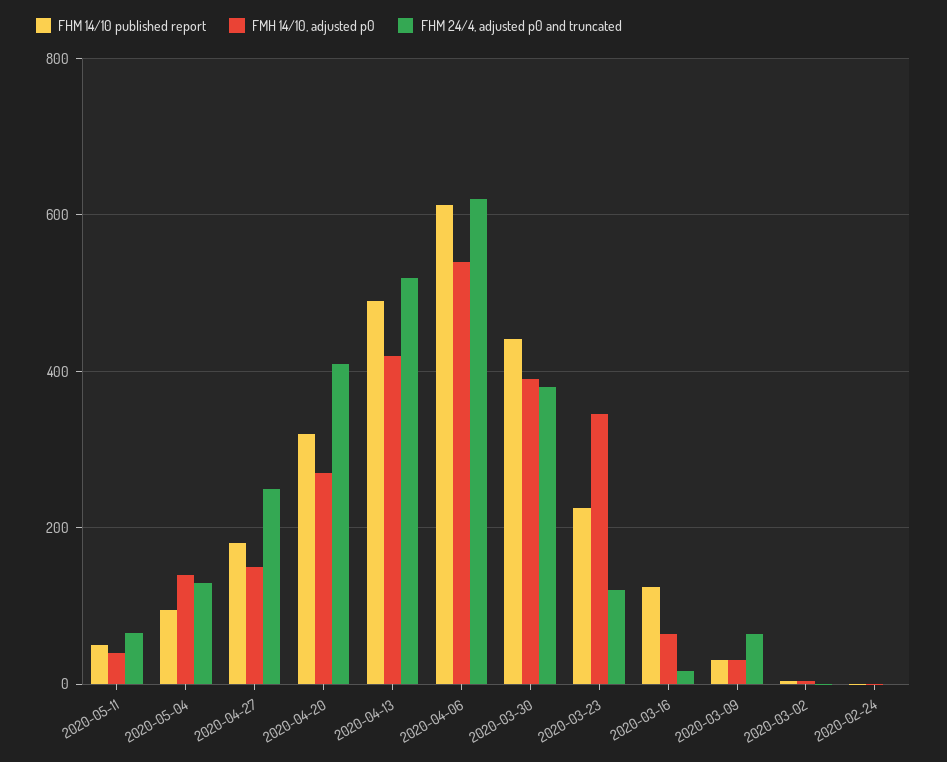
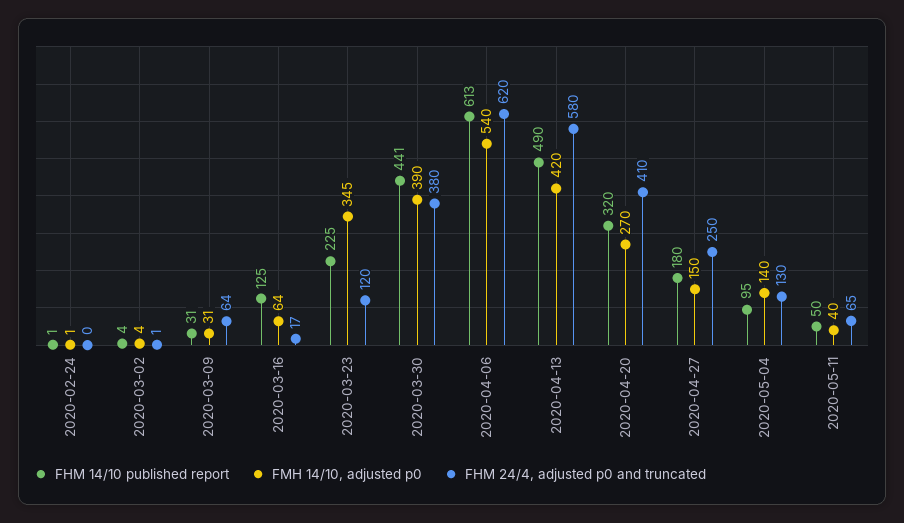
FHM 24/4, adjusted p0 and truncated, 2020-04-13: 520 -> 580

